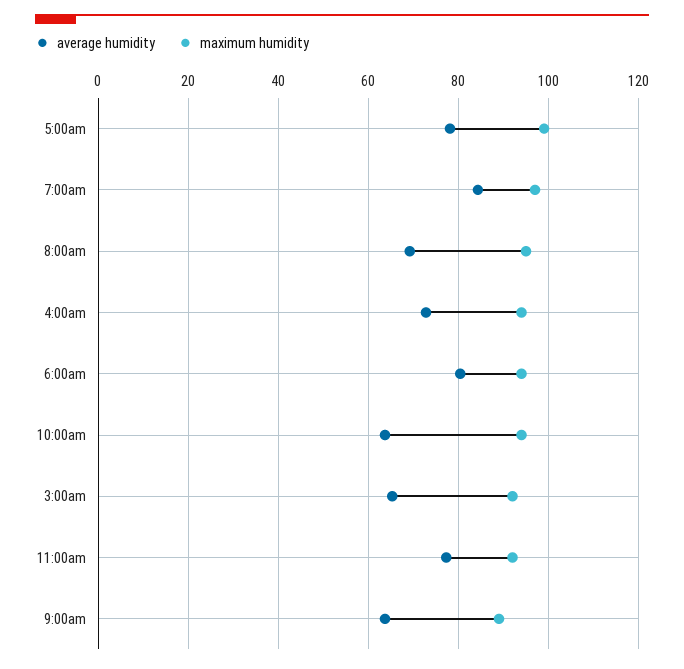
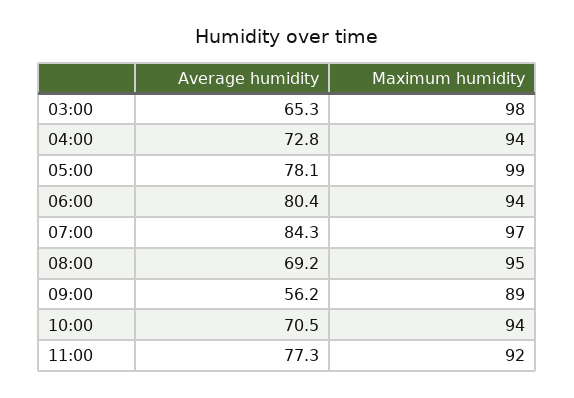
average humidity, 10:00am: 64 -> 70.5
maximum humidity, 3:00am: 92 -> 98
average humidity, 9:00am: 64 -> 56.2

